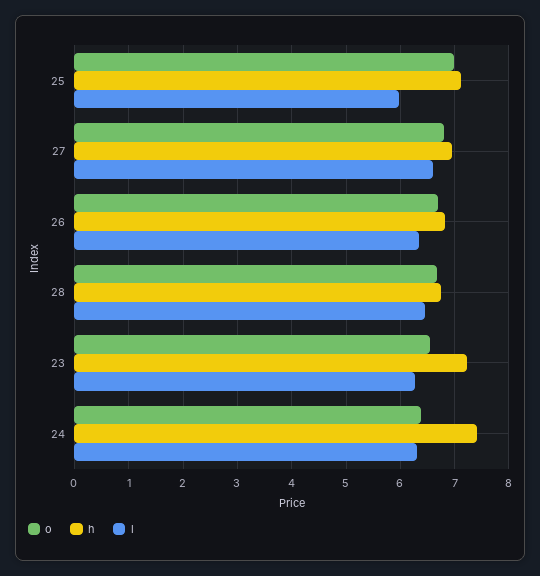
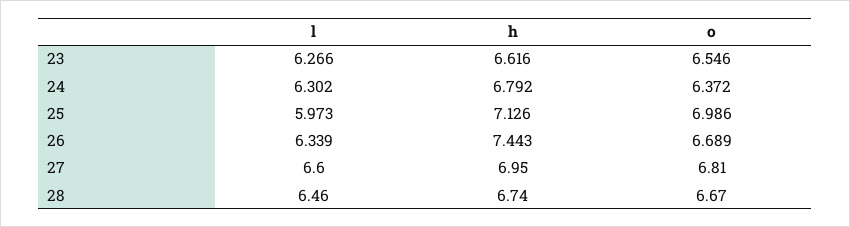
h, 26: 6.8 -> 7.443
h, 23: 7.2 -> 6.616
h, 24: 7.4 -> 6.792

